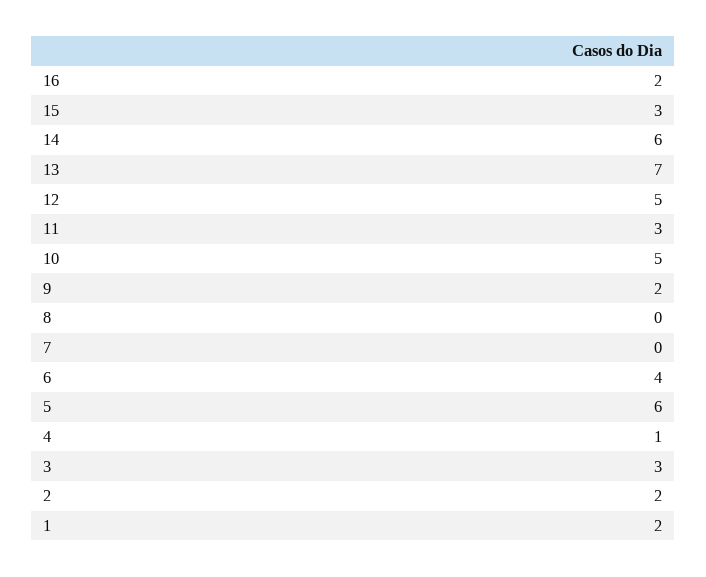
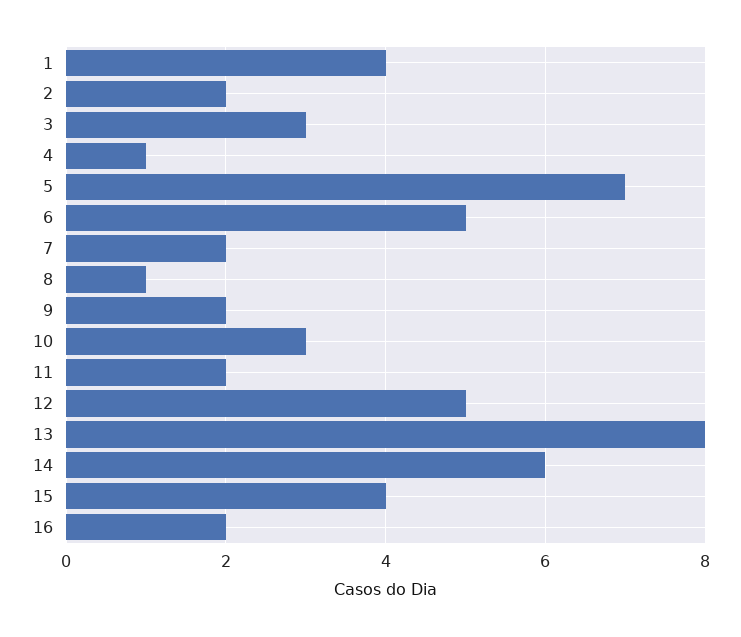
15: 3 -> 4
13: 7 -> 8
11: 3 -> 2
10: 5 -> 3
8: 0 -> 1
7: 0 -> 2
6: 4 -> 5
5: 6 -> 7
1: 2 -> 4

